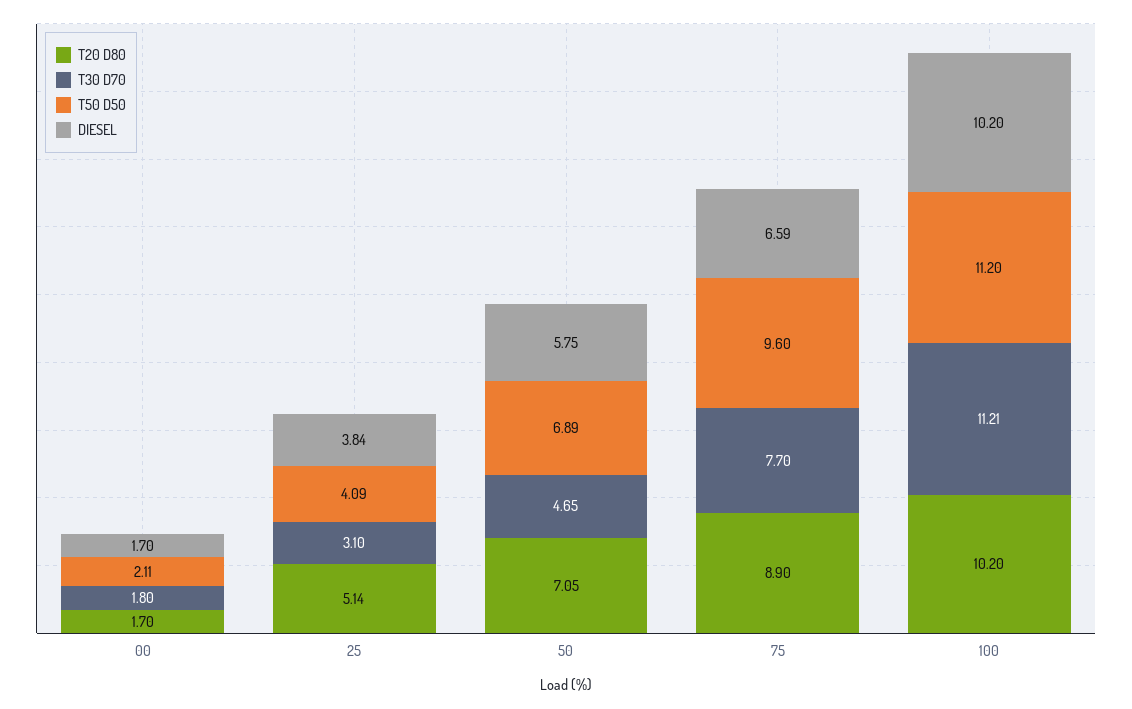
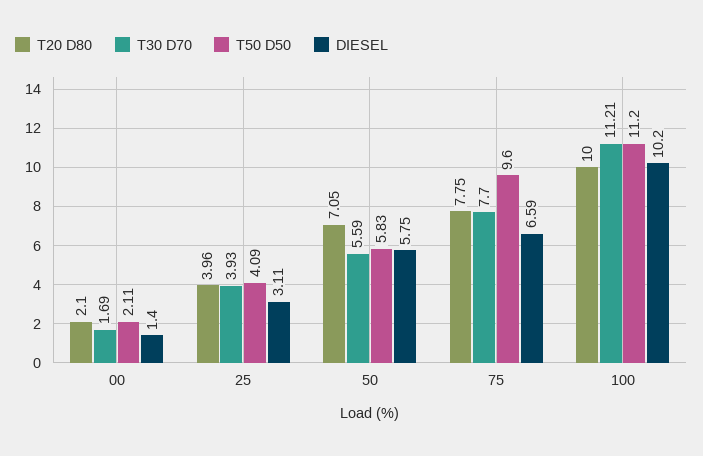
T20 D80, 00: 1.7 -> 2.1
T30 D70, 00: 1.8 -> 1.69
DIESEL, 00: 1.7 -> 1.4
T20 D80, 25: 5.14 -> 3.96
T30 D70, 25: 3.1 -> 3.93
DIESEL, 25: 3.84 -> 3.11
T30 D70, 50: 4.65 -> 5.59
T50 D50, 50: 6.89 -> 5.83
T20 D80, 75: 8.9 -> 7.75
T20 D80, 100: 10.2 -> 10

